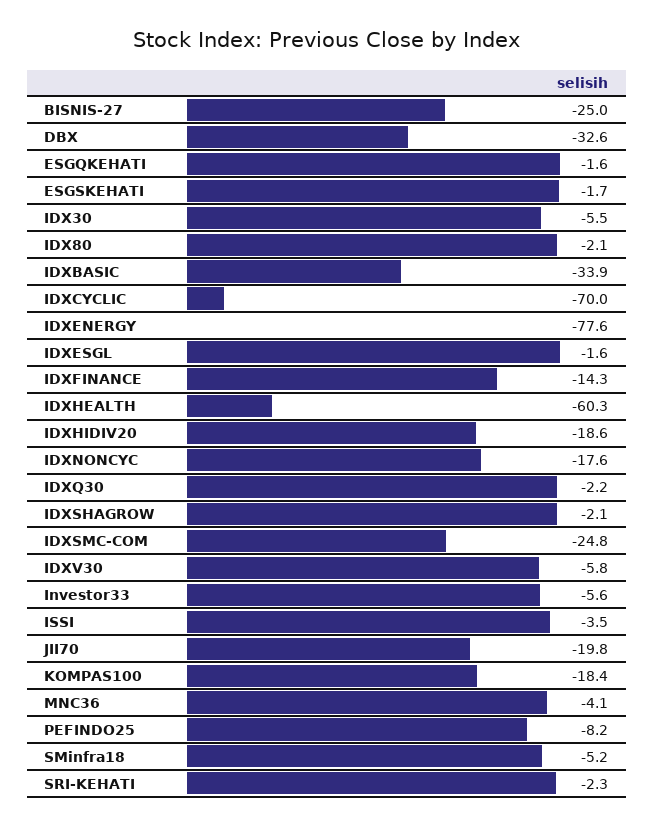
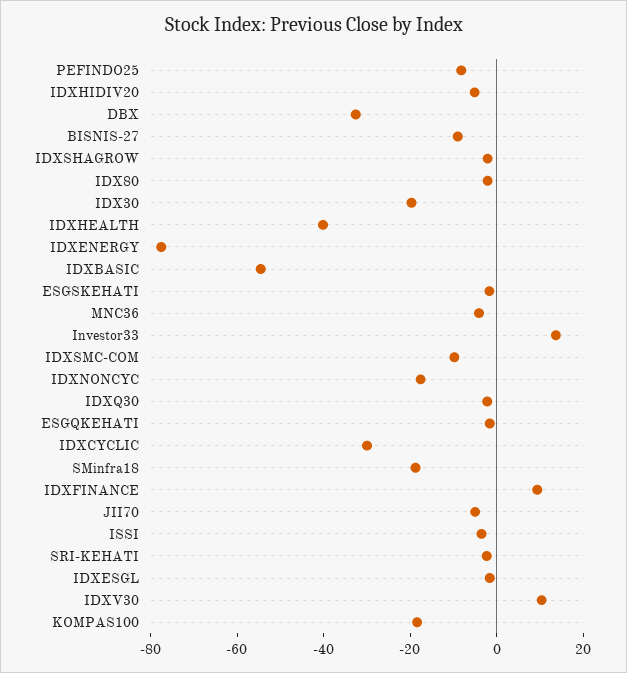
BISNIS-27: -25 -> -10
IDX30: -5.5 -> -20
IDXBASIC: -33.9 -> -55
IDXCYCLIC: -70 -> -30
IDXFINANCE: -14.3 -> 10
IDXHEALTH: -60.3 -> -40
IDXHIDIV20: -18.6 -> -5
IDXSMC-COM: -24.8 -> -10
IDXV30: -5.8 -> 10
Investor33: -5.6 -> 15
JII70: -19.8 -> -5
SMinfra18: -5.2 -> -20

